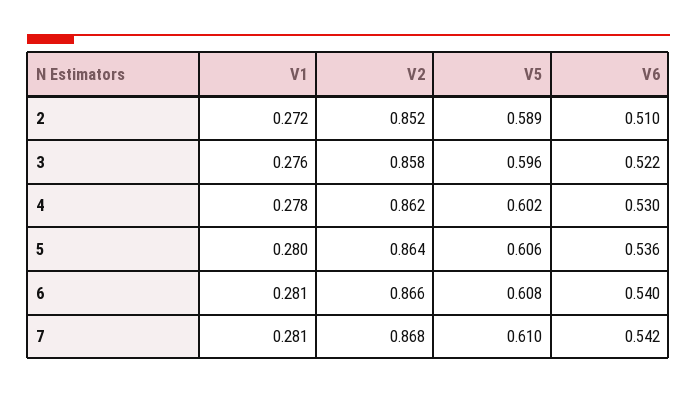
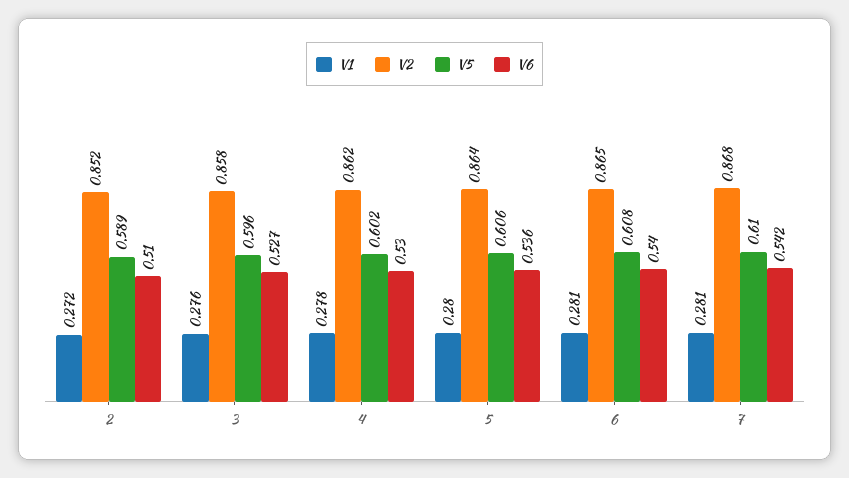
V6, 3: 0.522 -> 0.527
V2, 6: 0.866 -> 0.865

